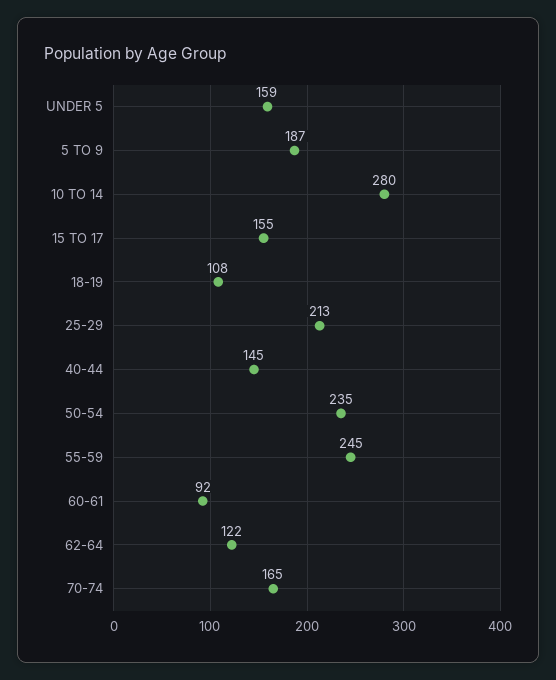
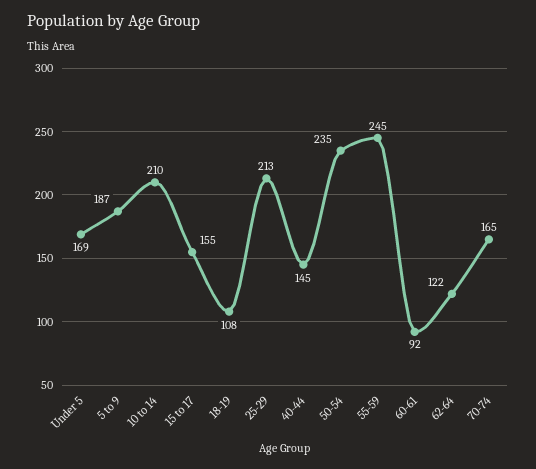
UNDER 5: 159 -> 169
10 TO 14: 280 -> 210

